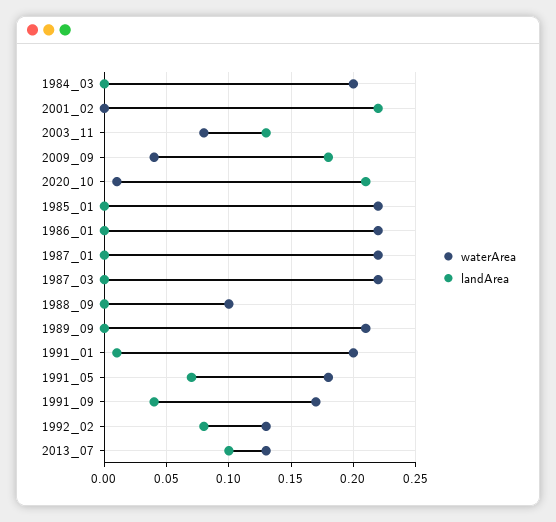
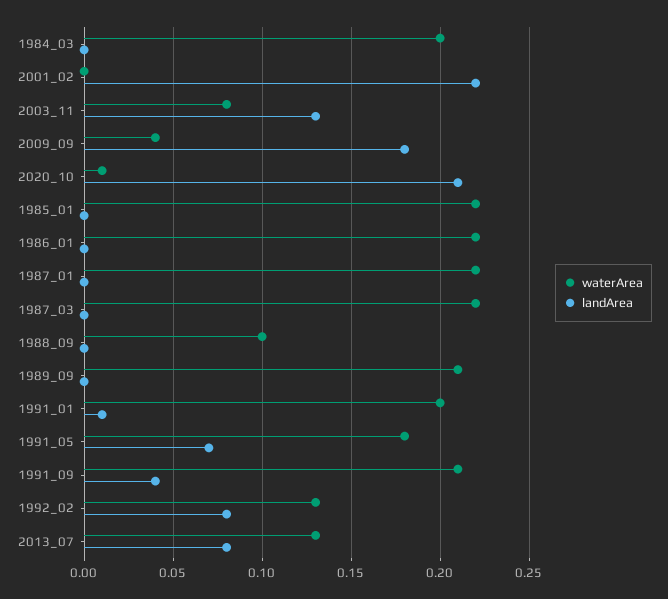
waterArea, 1991_09: 0.17 -> 0.21
landArea, 2013_07: 0.1 -> 0.08

